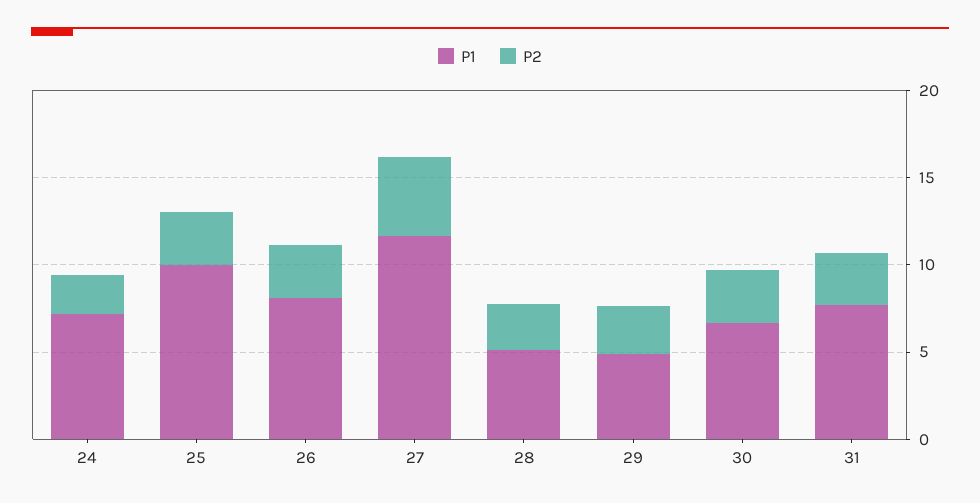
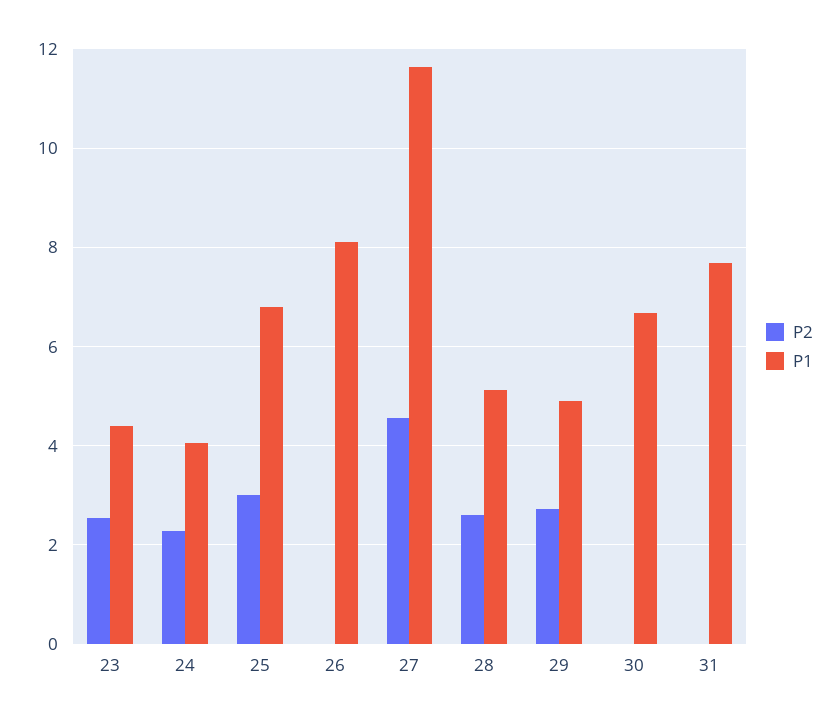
P1, 24: 7 -> 4
P1, 25: 10 -> 6.8
P2, 26: 3 -> 0
P2, 30: 3 -> 0
P2, 31: 3 -> 0
P2, 23: none -> 2.6
P1, 23: none -> 4.4

